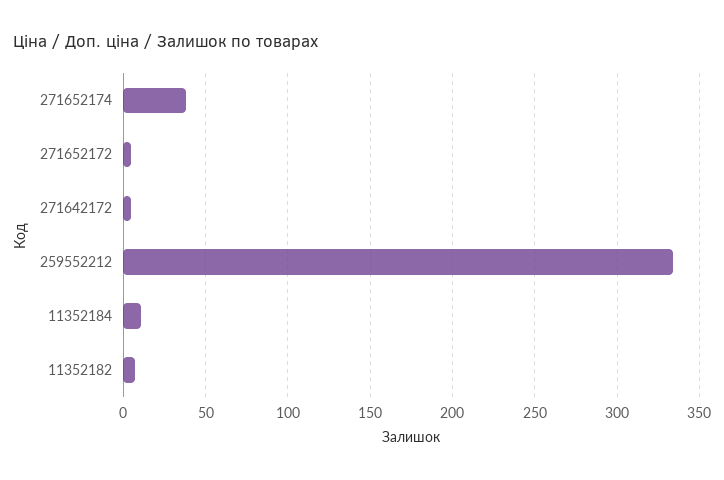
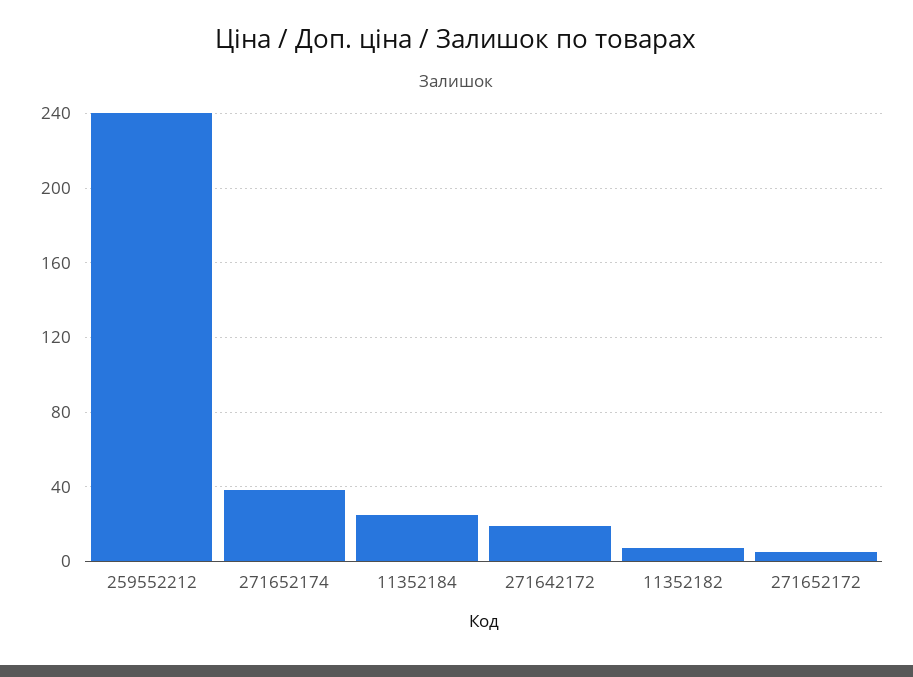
271642172: 5 -> 20
259552212: 335 -> 240
11352184: 10 -> 25

